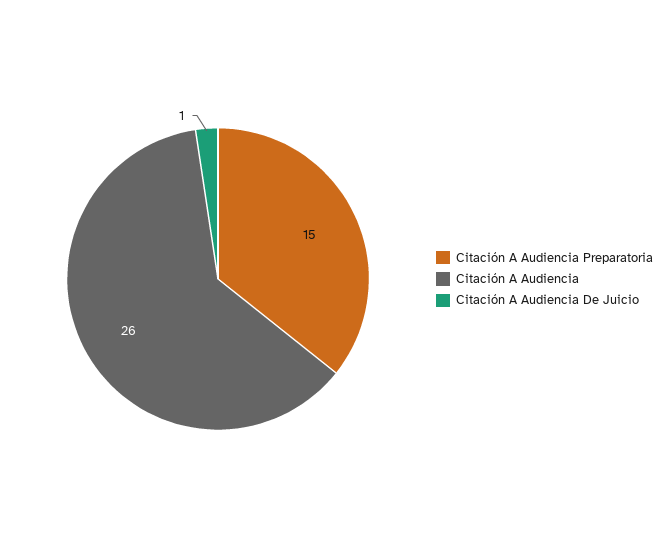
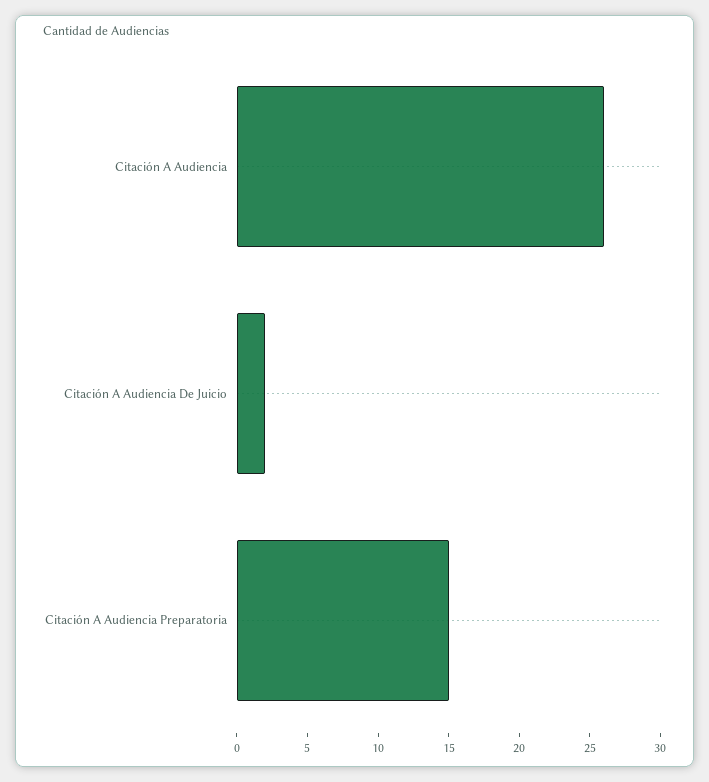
Citación A Audiencia De Juicio: 1 -> 2

